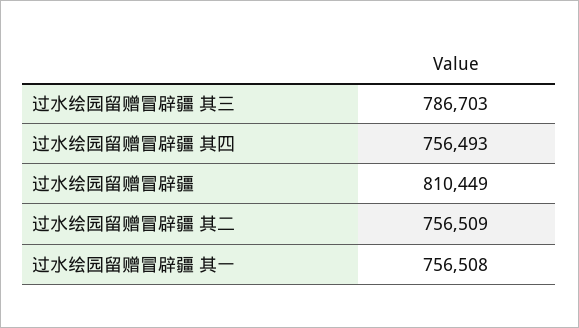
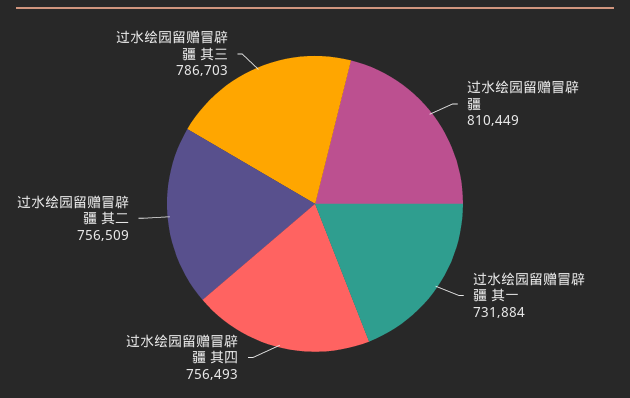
过水绘园留赠冒辟疆 其一: 756508 -> 731884

